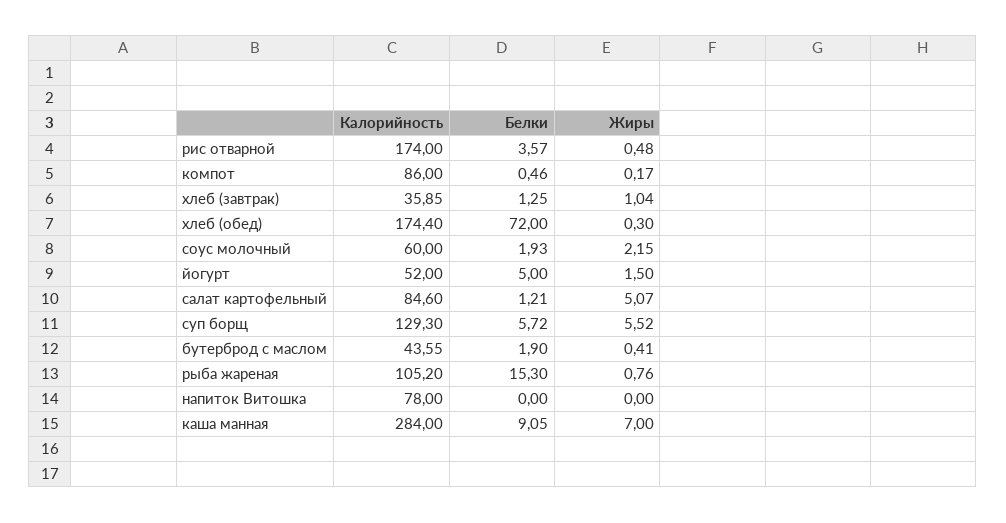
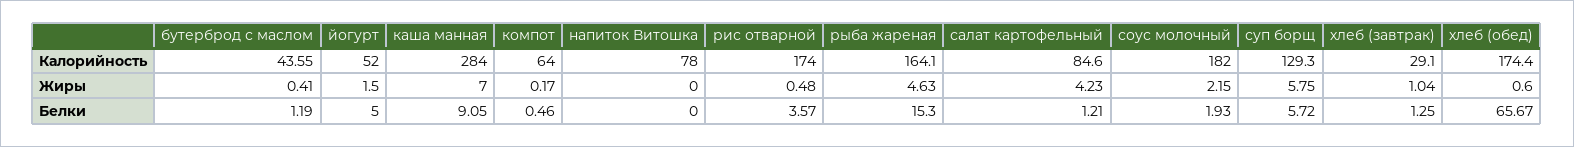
Калорийность, компот: 86 -> 64
Калорийность, хлеб (завтрак): 35.85 -> 29.1
Белки, хлеб (обед): 72 -> 65.67
Жиры, хлеб (обед): 0.3 -> 0.6
Калорийность, соус молочный: 60 -> 182
Жиры, салат картофельный: 5.07 -> 4.23
Жиры, суп борщ: 5.52 -> 5.75
Белки, бутерброд с маслом: 1.9 -> 1.19
Калорийность, рыба жареная: 105.2 -> 164.1
Жиры, рыба жареная: 0.76 -> 4.63

